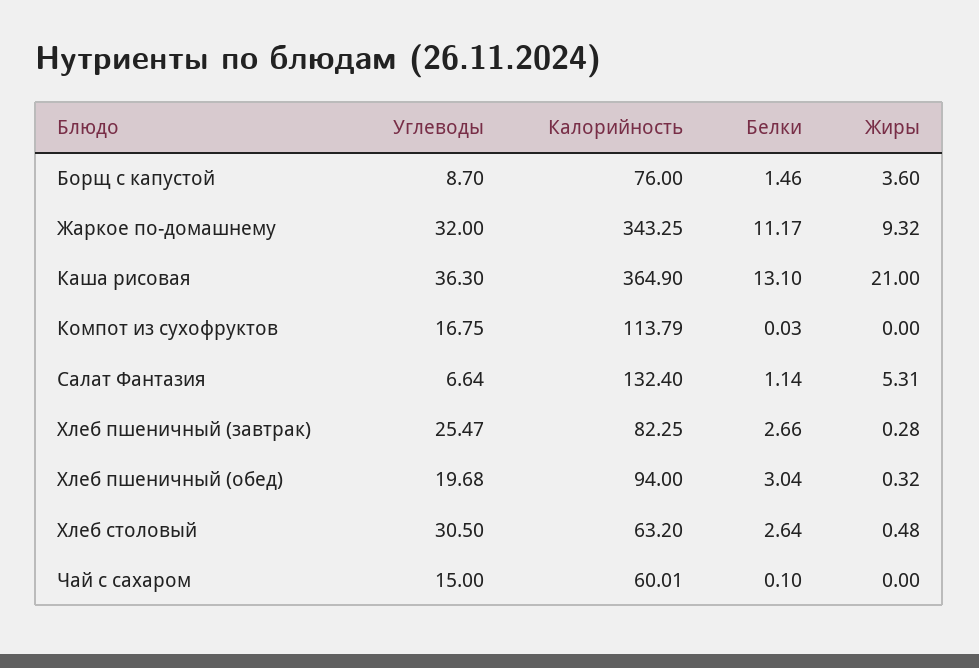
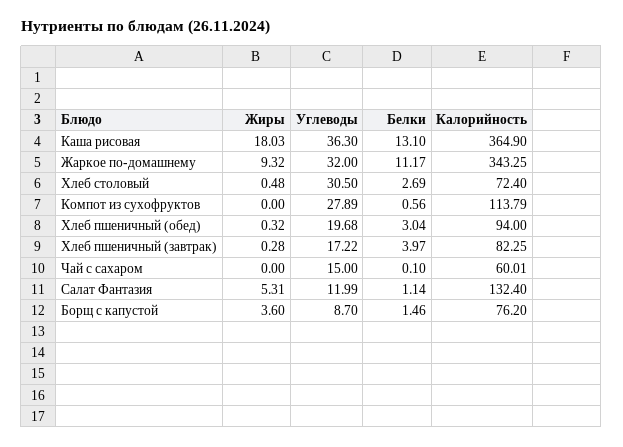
Калорийность, Борщ с капустой: 76 -> 76.2
Жиры, Каша рисовая: 21 -> 18.03
Углеводы, Компот из сухофруктов: 16.75 -> 27.89
Белки, Компот из сухофруктов: 0.03 -> 0.56
Углеводы, Салат Фантазия: 6.64 -> 11.99
Углеводы, Хлеб пшеничный (завтрак): 25.47 -> 17.22
Белки, Хлеб пшеничный (завтрак): 2.66 -> 3.97
Калорийность, Хлеб столовый: 63.2 -> 72.4
Белки, Хлеб столовый: 2.64 -> 2.69

